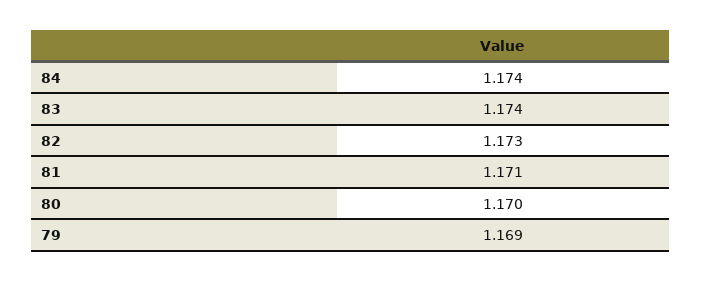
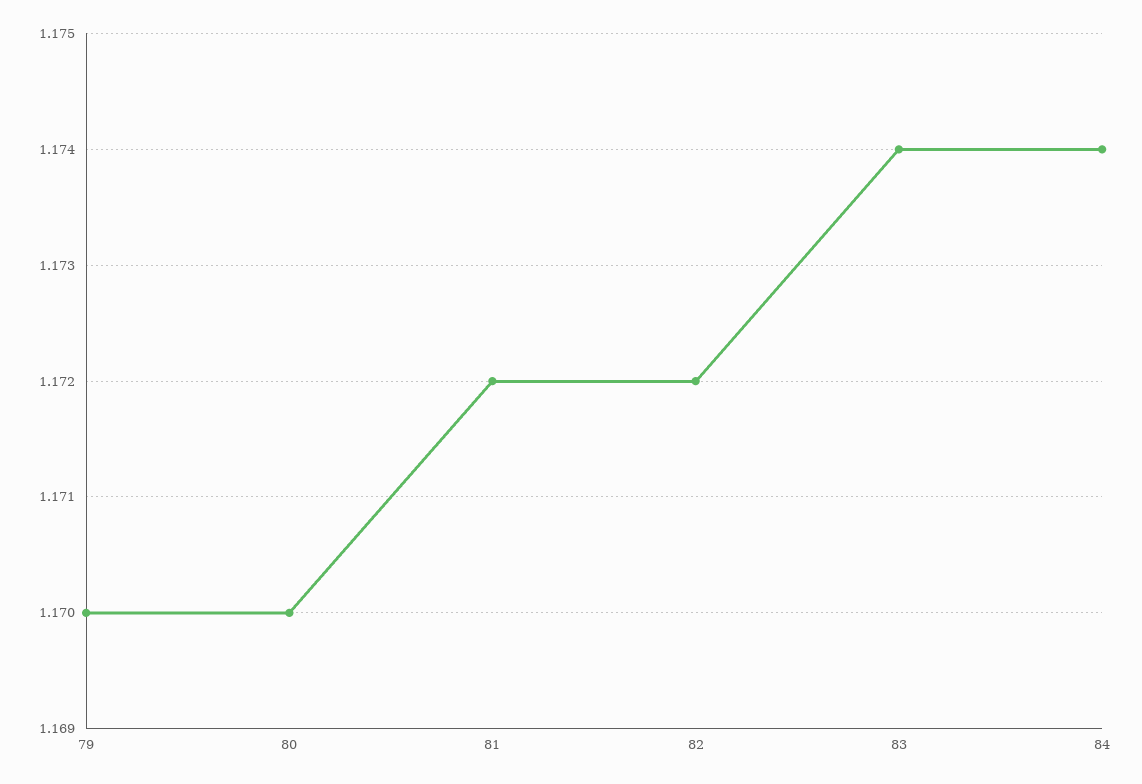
82: 1.173 -> 1.172
81: 1.171 -> 1.172
79: 1.169 -> 1.17

